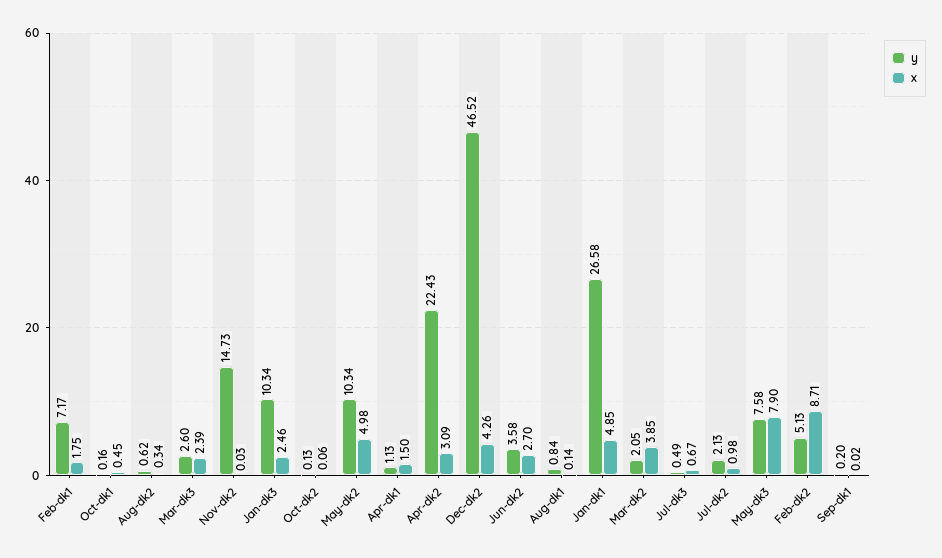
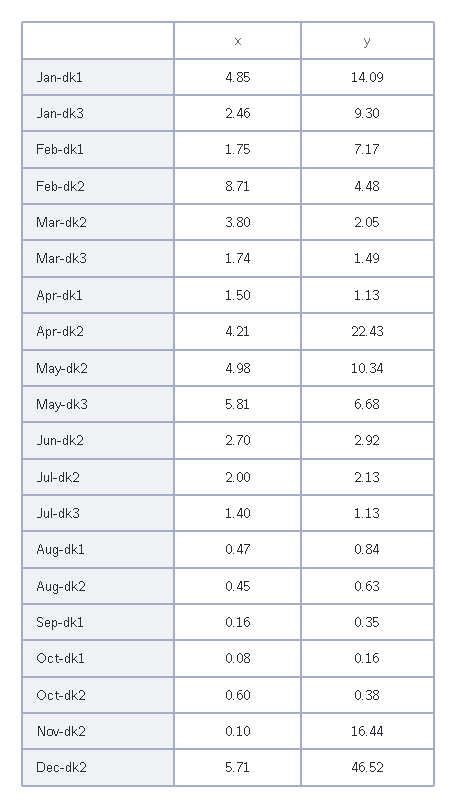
x, Oct-dk1: 0.45 -> 0.08
y, Aug-dk2: 0.62 -> 0.63
x, Aug-dk2: 0.34 -> 0.45
y, Mar-dk3: 2.6 -> 1.49
x, Mar-dk3: 2.39 -> 1.74
y, Nov-dk2: 14.73 -> 16.44
x, Nov-dk2: 0.03 -> 0.1
y, Jan-dk3: 10.34 -> 9.3
y, Oct-dk2: 0.13 -> 0.38
x, Oct-dk2: 0.06 -> 0.6
x, Apr-dk2: 3.09 -> 4.21
x, Dec-dk2: 4.26 -> 5.71
y, Jun-dk2: 3.58 -> 2.92
x, Aug-dk1: 0.14 -> 0.47
y, Jan-dk1: 26.58 -> 14.09
x, Mar-dk2: 3.85 -> 3.8
y, Jul-dk3: 0.49 -> 1.13
x, Jul-dk3: 0.67 -> 1.4
x, Jul-dk2: 0.98 -> 2
y, May-dk3: 7.58 -> 6.68
x, May-dk3: 7.9 -> 5.81
y, Feb-dk2: 5.13 -> 4.48
y, Sep-dk1: 0.2 -> 0.35
x, Sep-dk1: 0.02 -> 0.16

